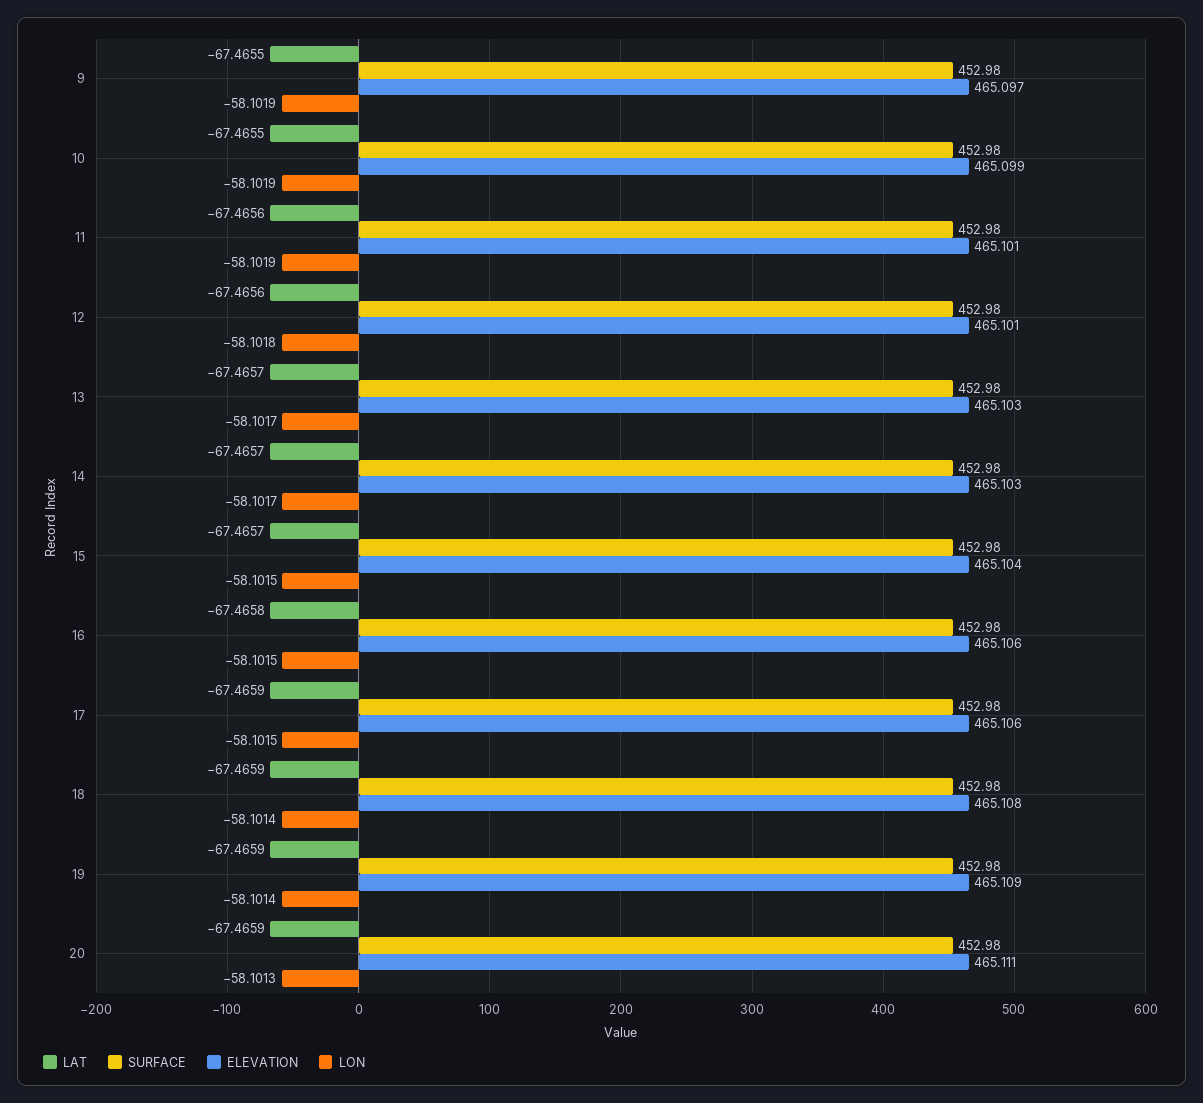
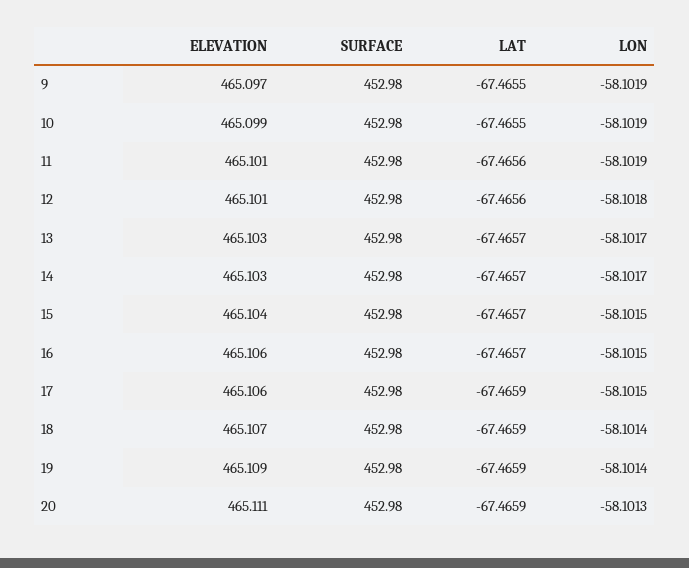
LAT, 16: -67.4658 -> -67.4657
ELEVATION, 18: 465.108 -> 465.107

